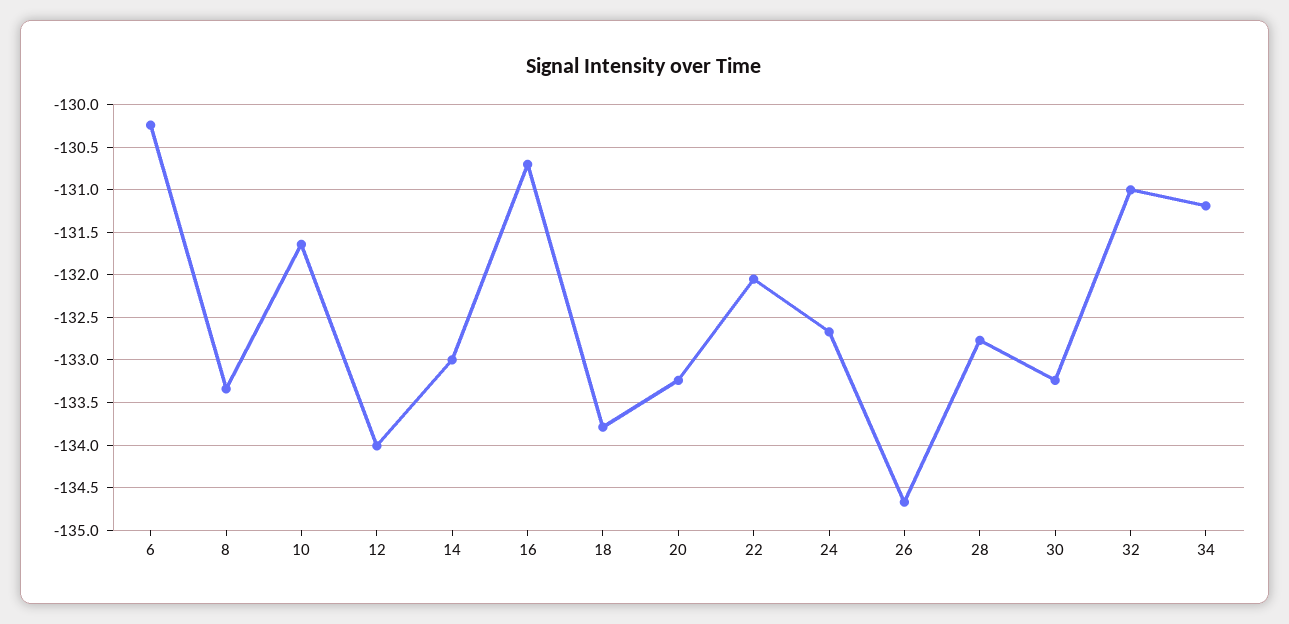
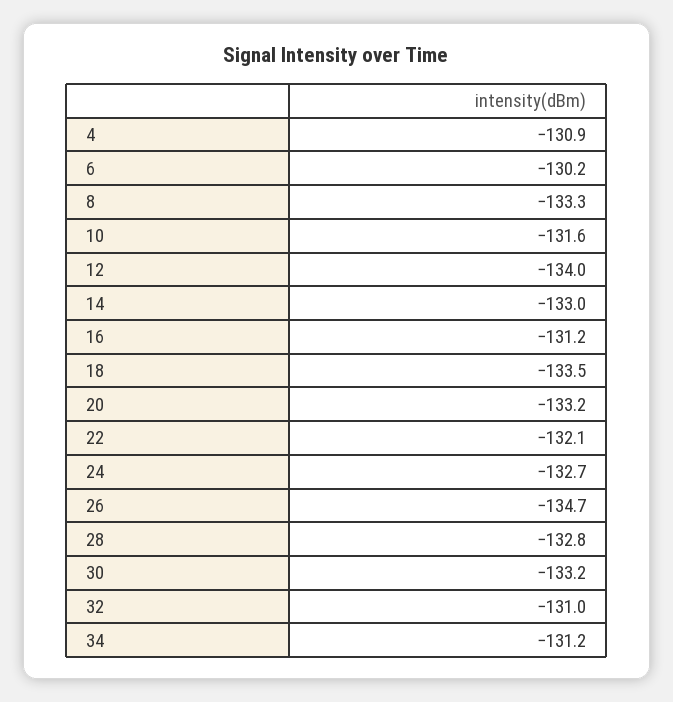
16: -130.7 -> -131.2
18: -133.8 -> -133.5
4: none -> -130.9

